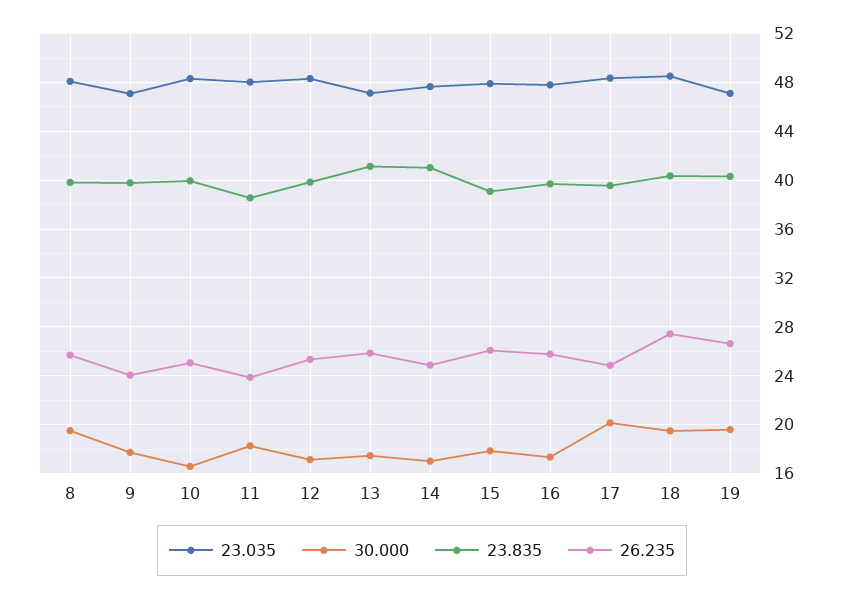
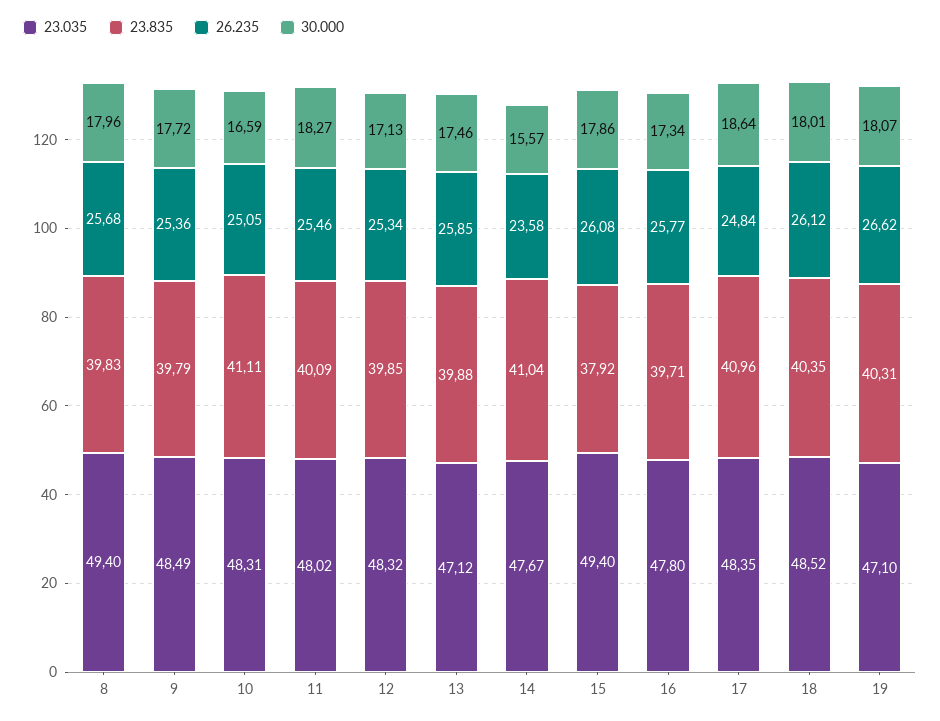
23.035, 8: 48 -> 49.4
30.000, 8: 19.5 -> 17.96
23.035, 9: 47 -> 48.49
26.235, 9: 24 -> 25.36
23.835, 10: 40 -> 41.11
23.835, 11: 38.5 -> 40.09
26.235, 11: 24 -> 25.46
23.835, 13: 41 -> 39.88
30.000, 14: 17 -> 15.57
26.235, 14: 25 -> 23.58
23.035, 15: 48 -> 49.4
23.835, 15: 39 -> 37.92
30.000, 17: 20 -> 18.64
23.835, 17: 39.5 -> 40.96
30.000, 18: 19.5 -> 18.01
26.235, 18: 27.5 -> 26.12
30.000, 19: 19.5 -> 18.07

